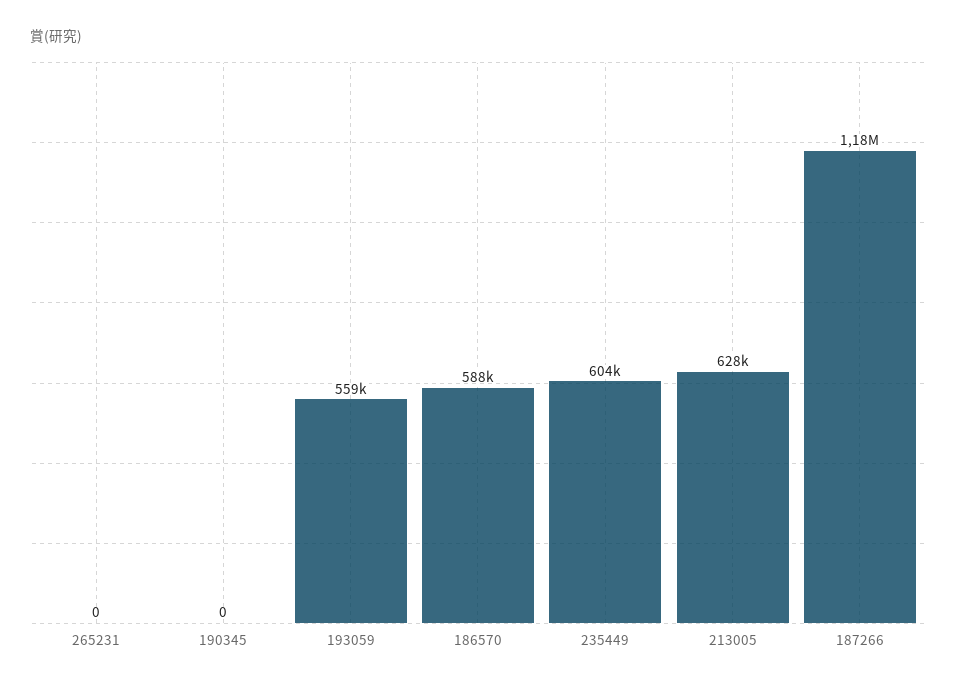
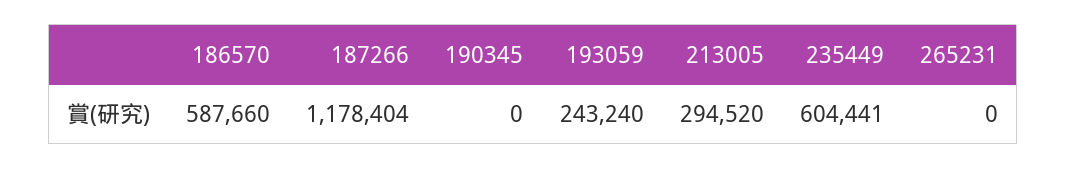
193059: 559000 -> 243240
213005: 628000 -> 294520

